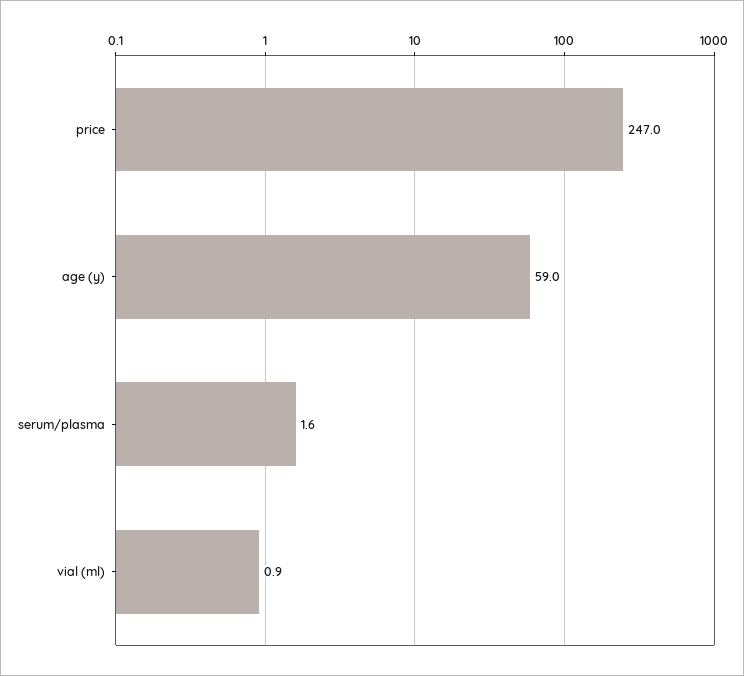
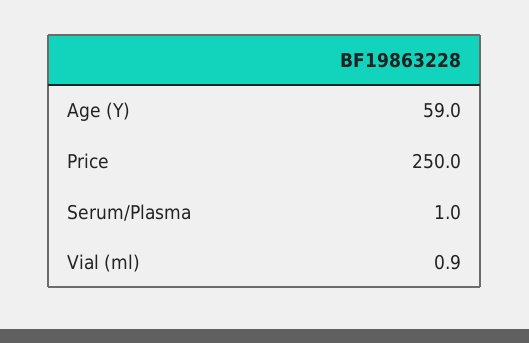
price: 247 -> 250
serum/plasma: 1.6 -> 1

